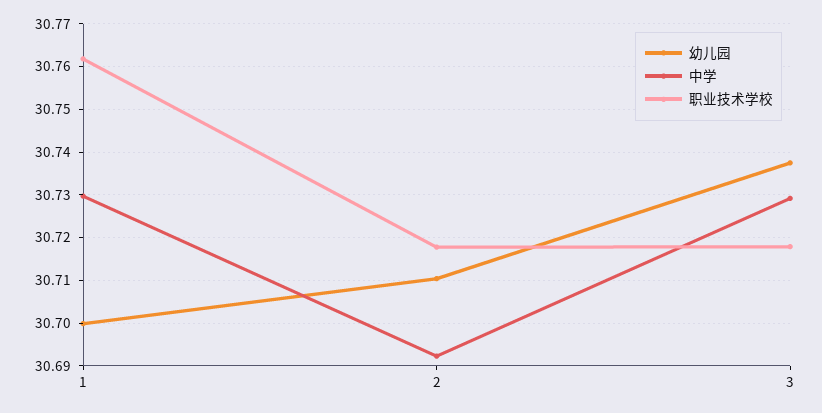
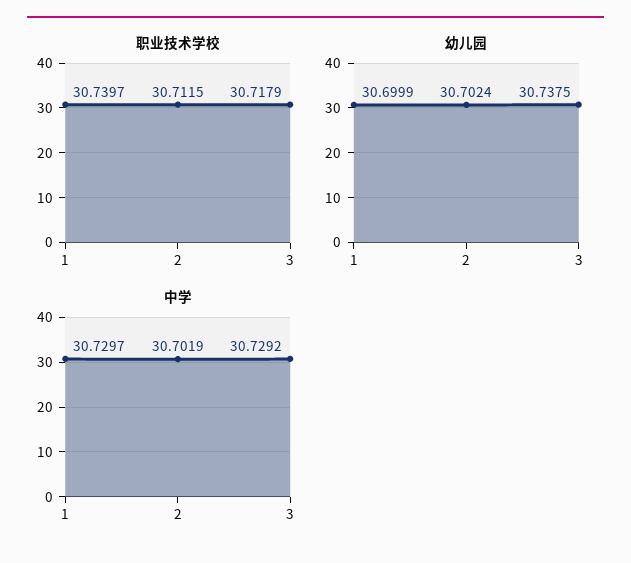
职业技术学校, 1: 30.762 -> 30.7397
幼儿园, 2: 30.71 -> 30.7024
中学, 2: 30.692 -> 30.7019
职业技术学校, 2: 30.718 -> 30.7115

